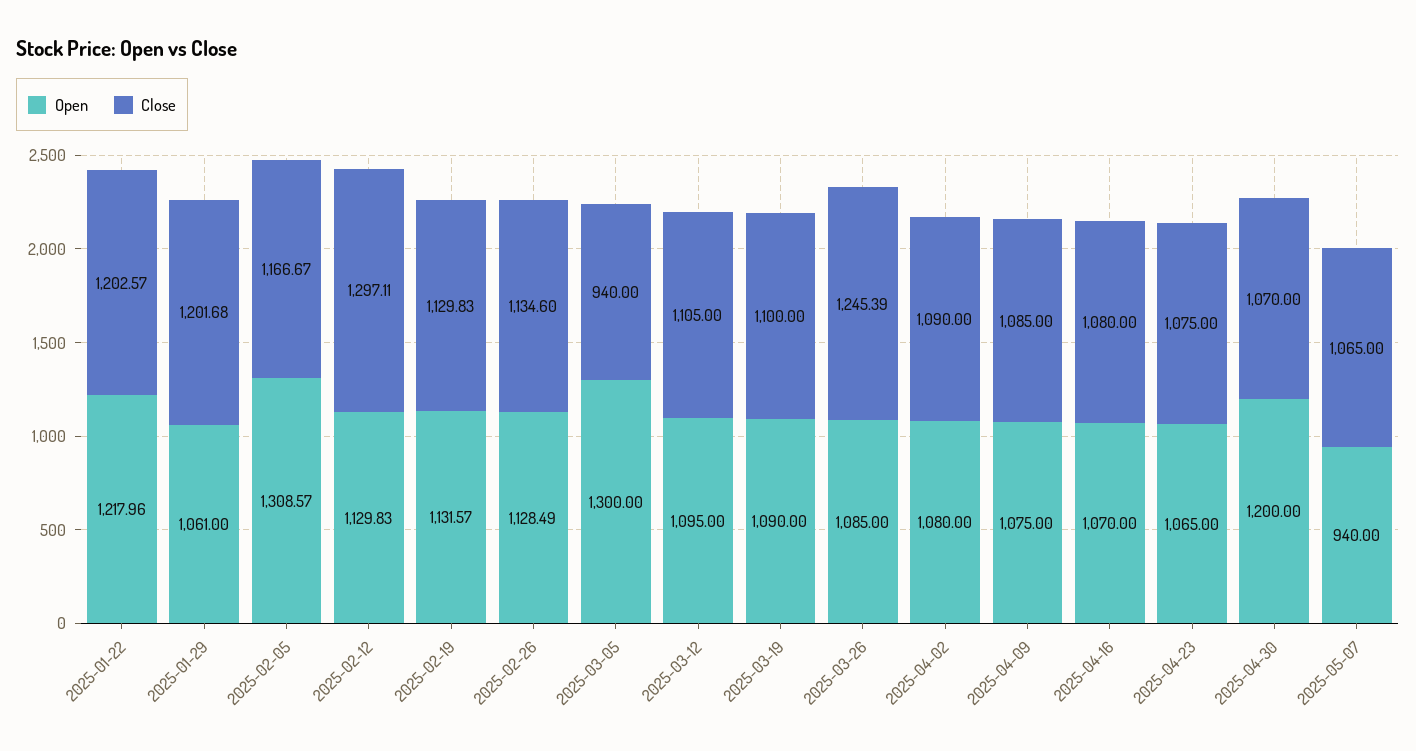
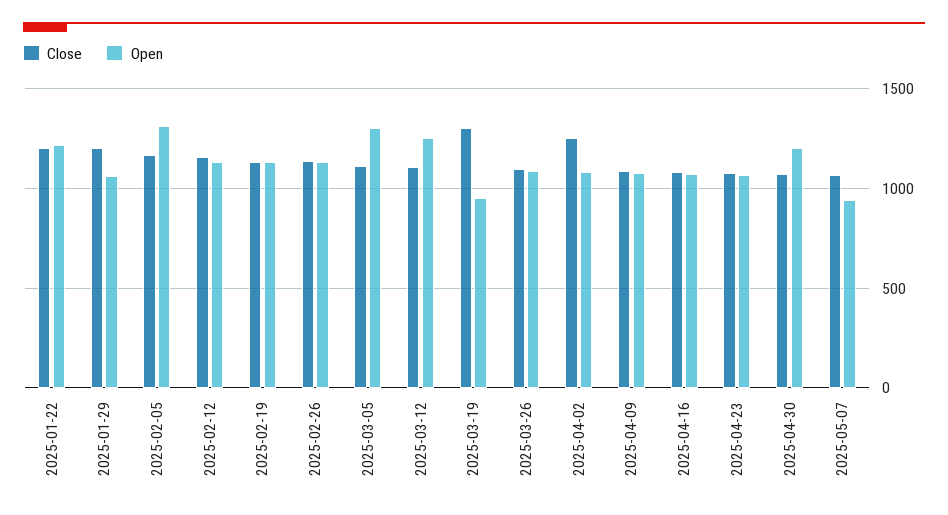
Close, 2025-02-12: 1297.11 -> 1150
Close, 2025-03-05: 940 -> 1100
Open, 2025-03-12: 1095 -> 1250
Open, 2025-03-19: 1090 -> 950
Close, 2025-03-19: 1100 -> 1300
Close, 2025-03-26: 1245.39 -> 1100
Close, 2025-04-02: 1090 -> 1250

